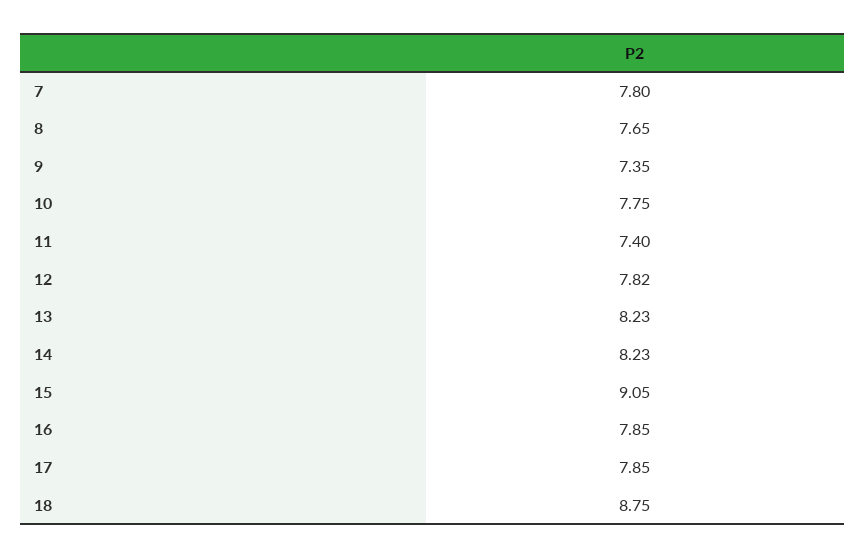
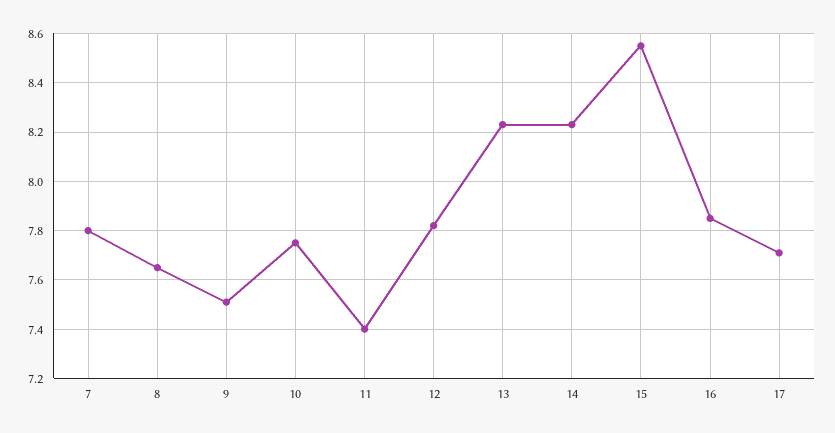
9: 7.35 -> 7.5
15: 9.05 -> 8.55
17: 7.85 -> 7.7
18: 8.75 -> none

